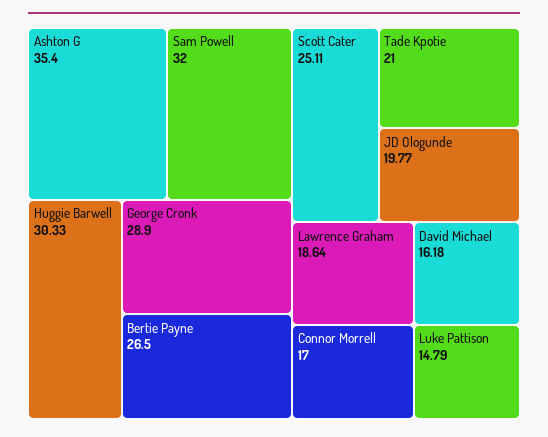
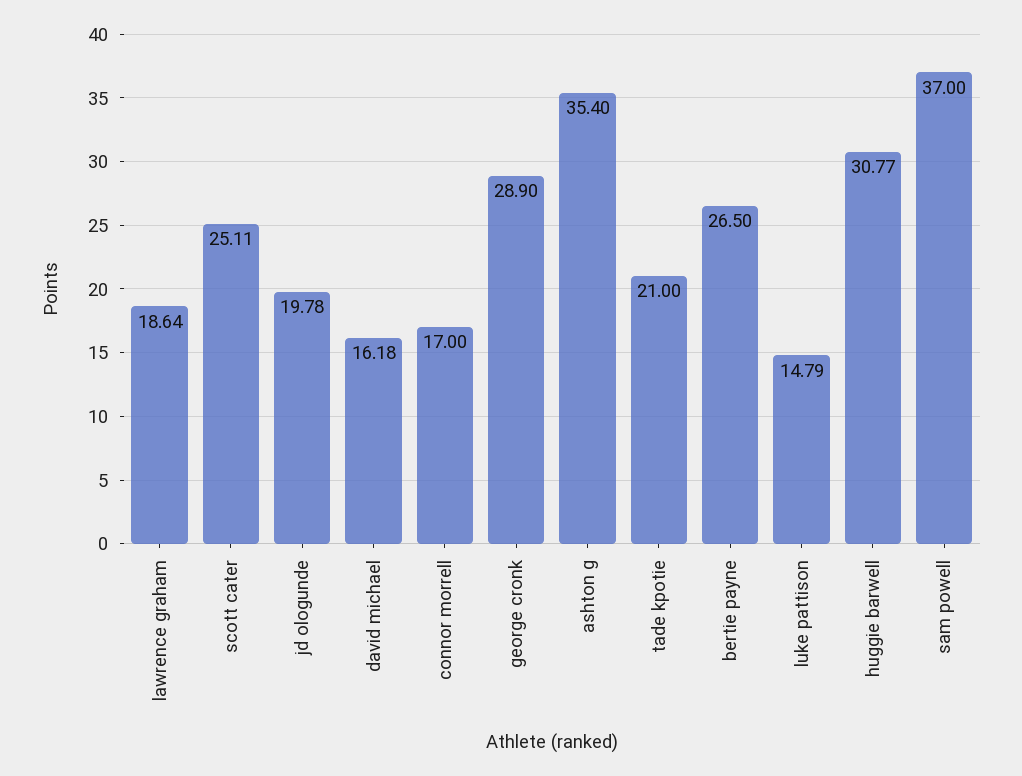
Sam Powell: 32 -> 37
Huggie Barwell: 30.33 -> 30.77
JD Ologunde: 19.77 -> 19.78

